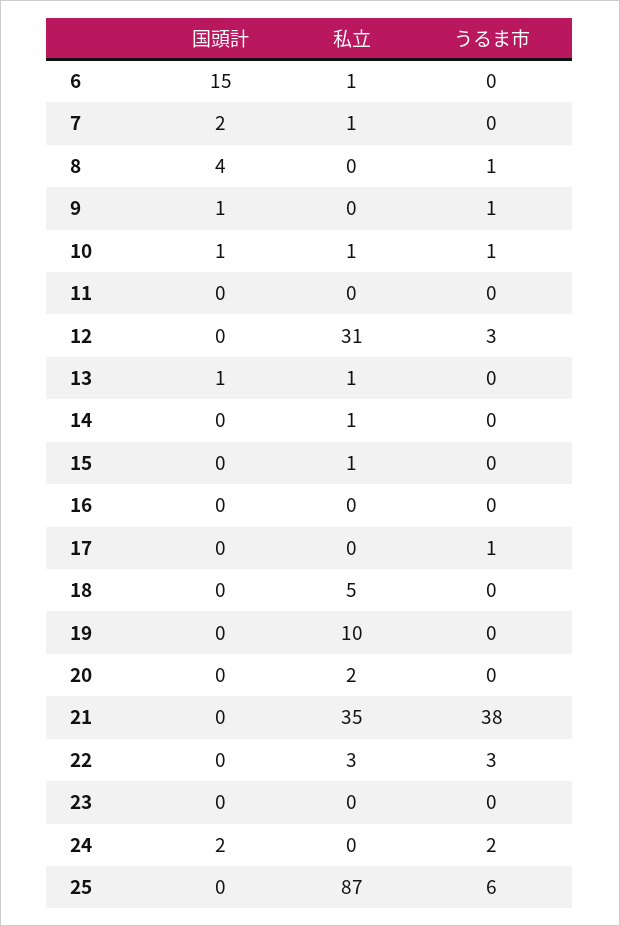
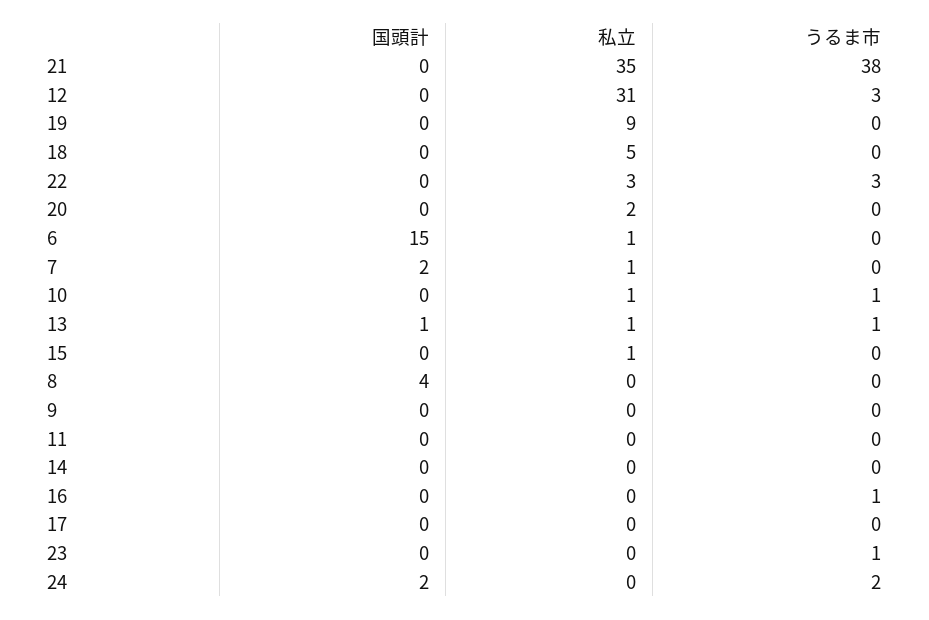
うるま市, 8: 1 -> 0
国頭計, 9: 1 -> 0
うるま市, 9: 1 -> 0
国頭計, 10: 1 -> 0
うるま市, 13: 0 -> 1
私立, 14: 1 -> 0
うるま市, 16: 0 -> 1
うるま市, 17: 1 -> 0
私立, 19: 10 -> 9
うるま市, 23: 0 -> 1
国頭計, 25: 0 -> none
私立, 25: 87 -> none
うるま市, 25: 6 -> none

